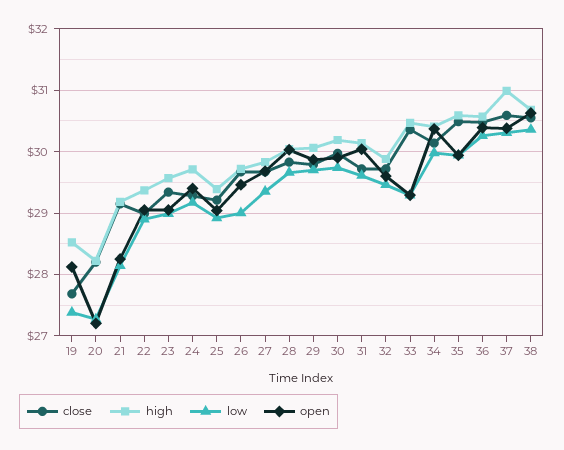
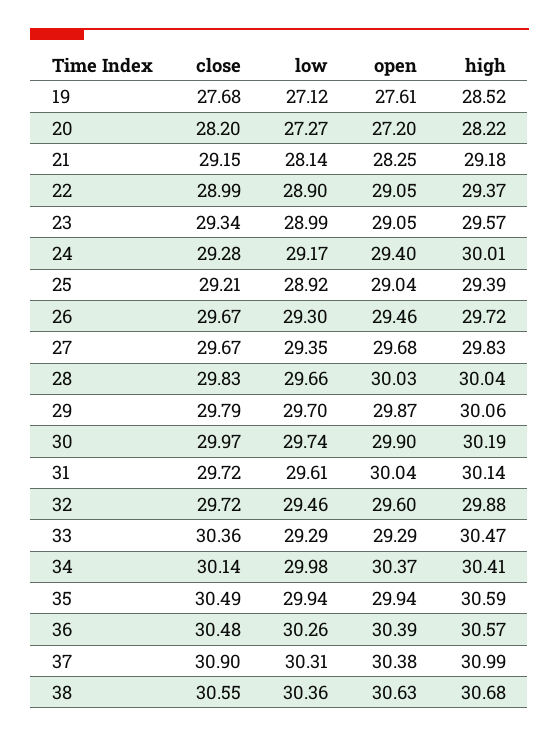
low, 19: 27.4 -> 27.12
open, 19: 28.1 -> 27.61
high, 24: 29.7 -> 30.01
low, 26: 29 -> 29.3
close, 37: 30.6 -> 30.9

